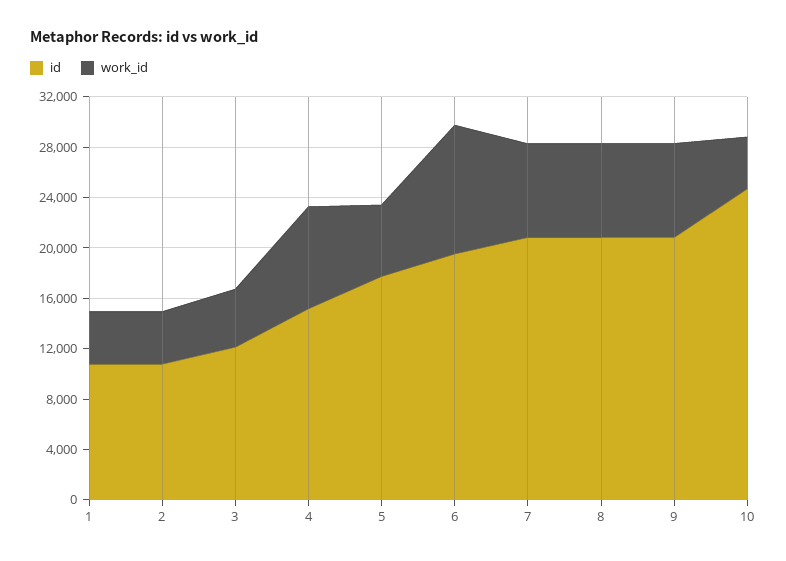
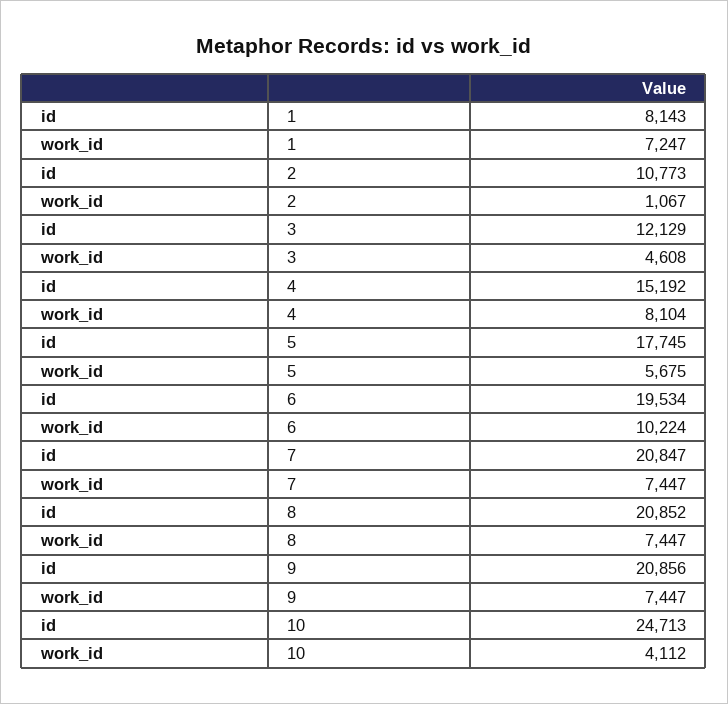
id, 1: 11000 -> 8143
work_id, 1: 4000 -> 7247
work_id, 2: 4000 -> 1067

